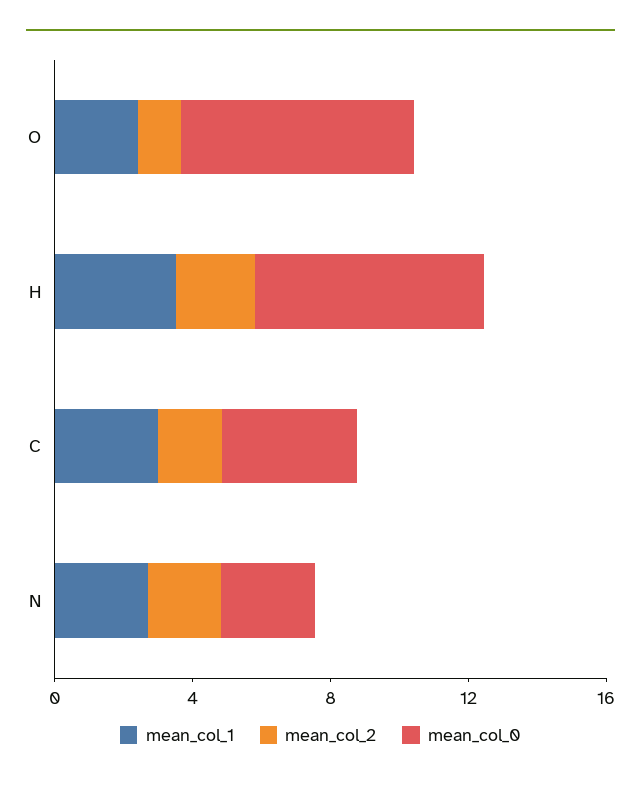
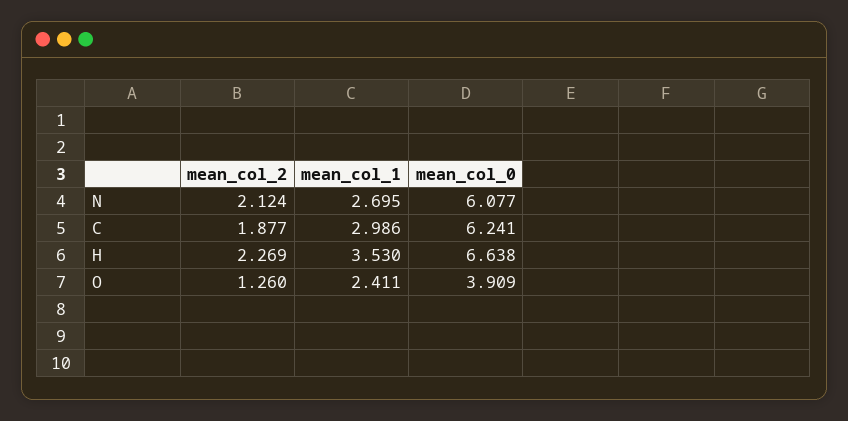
mean_col_0, O: 7 -> 3.909
mean_col_0, C: 4 -> 6.241
mean_col_0, N: 3 -> 6.077

